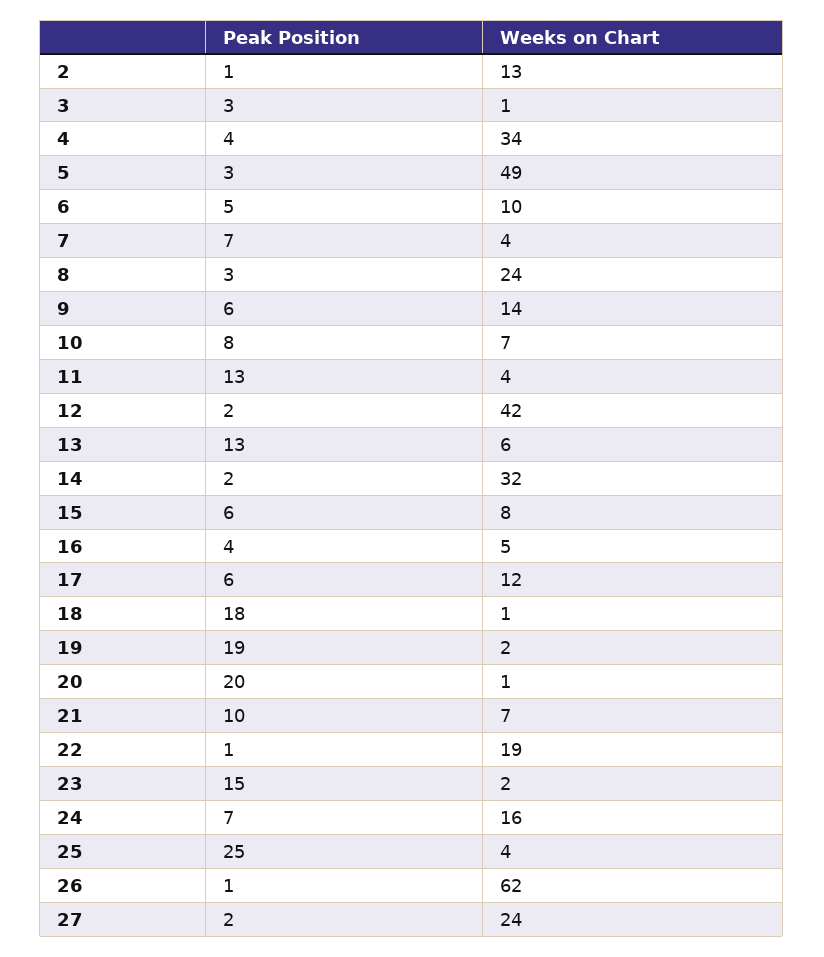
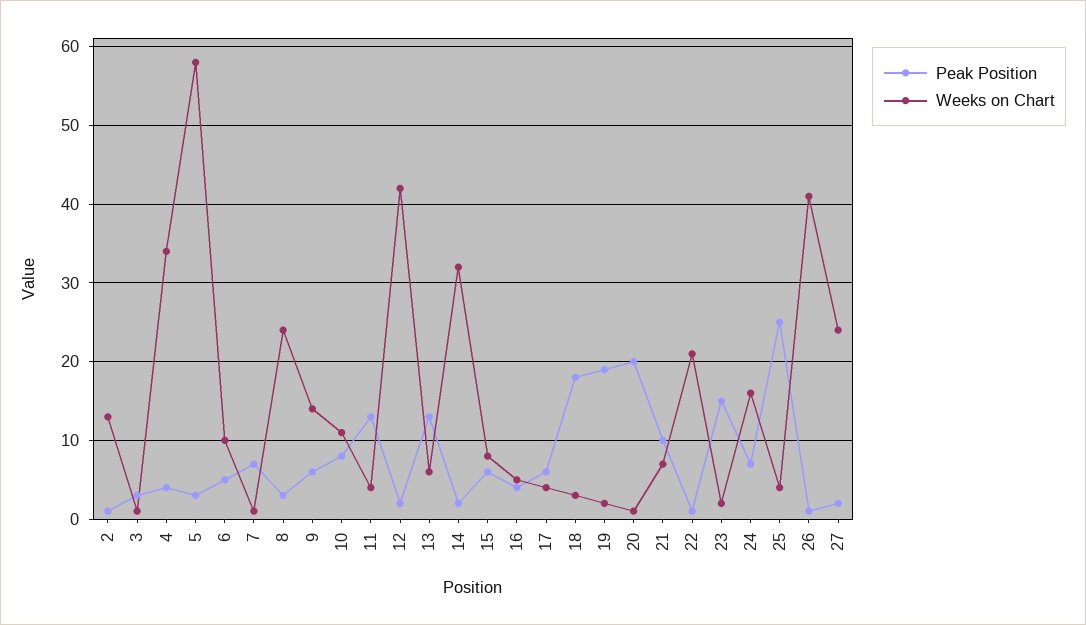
Weeks on Chart, 5: 49 -> 58
Weeks on Chart, 7: 4 -> 1
Weeks on Chart, 10: 7 -> 11
Weeks on Chart, 17: 12 -> 4
Weeks on Chart, 18: 1 -> 3
Weeks on Chart, 22: 19 -> 21
Weeks on Chart, 26: 62 -> 41

